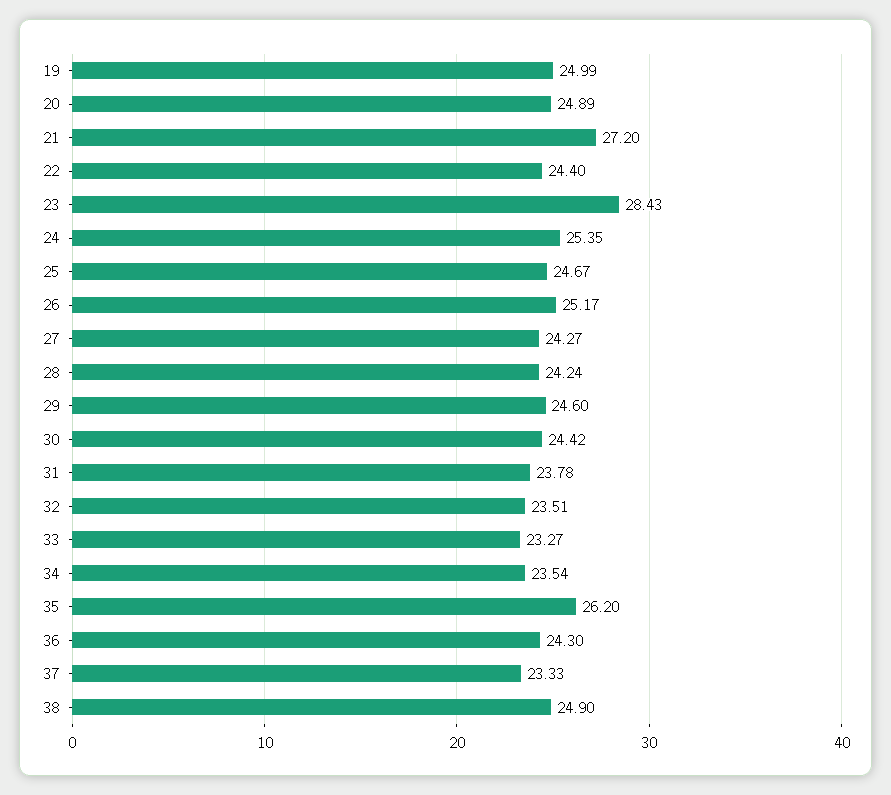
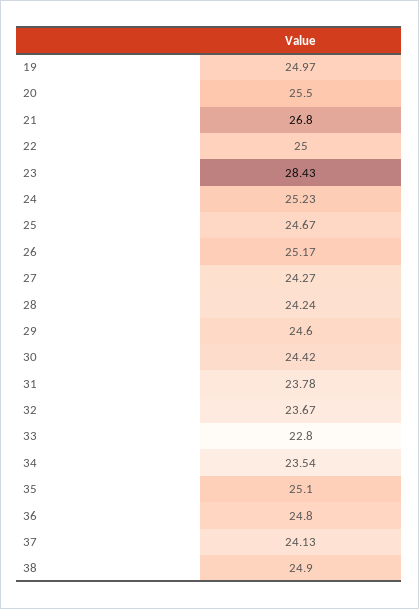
19: 24.99 -> 24.97
20: 24.89 -> 25.5
21: 27.2 -> 26.8
22: 24.4 -> 25
24: 25.35 -> 25.23
32: 23.51 -> 23.67
33: 23.27 -> 22.8
35: 26.2 -> 25.1
36: 24.3 -> 24.8
37: 23.33 -> 24.13

